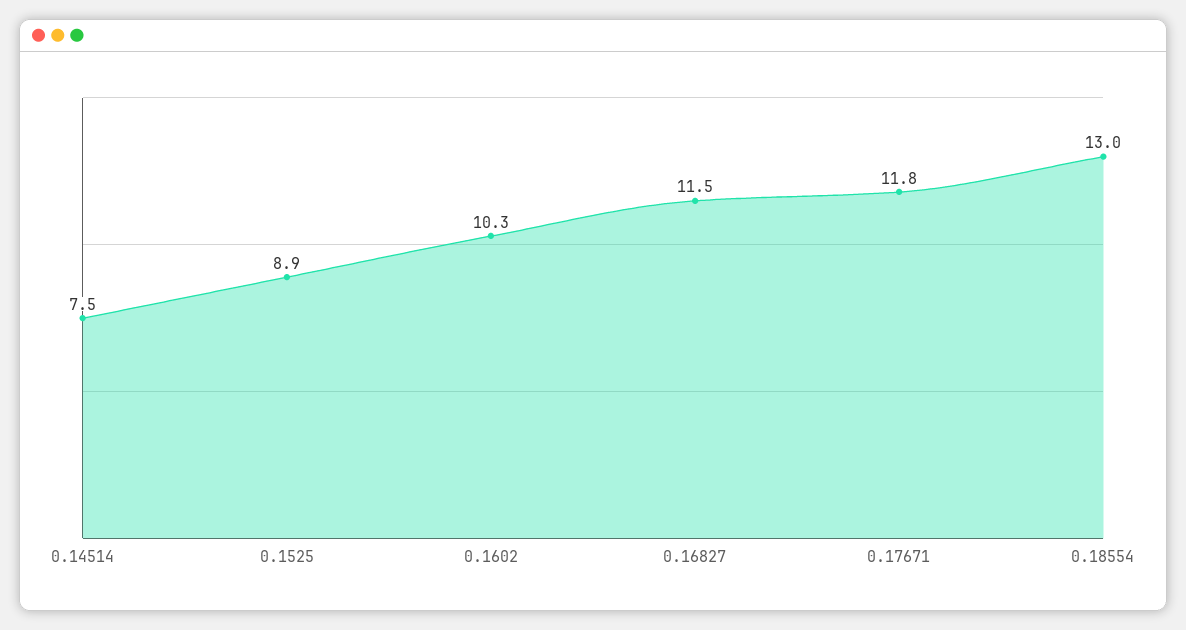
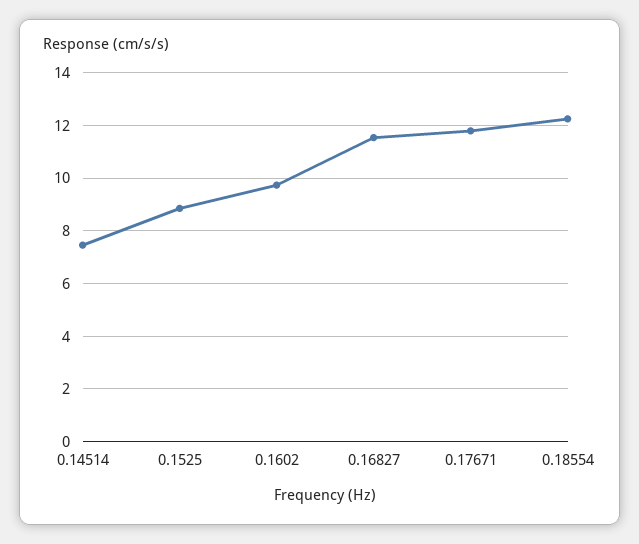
0.1602: 10.3 -> 9.75
0.18554: 13 -> 12.25

